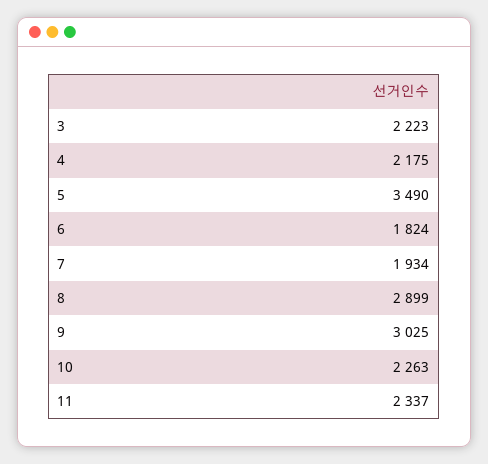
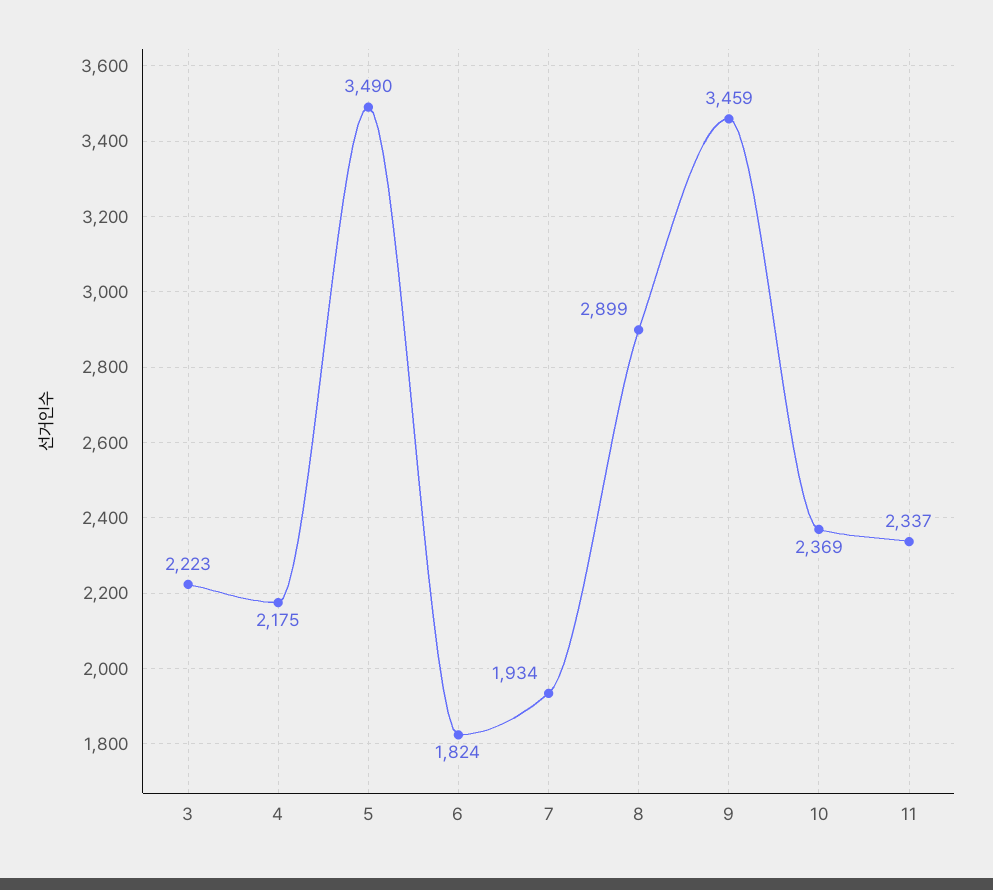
9: 3025 -> 3459
10: 2263 -> 2369

